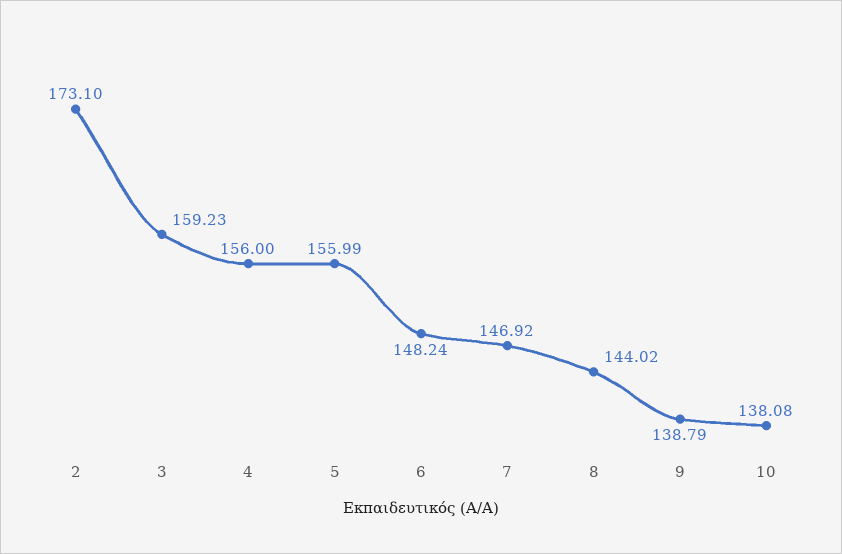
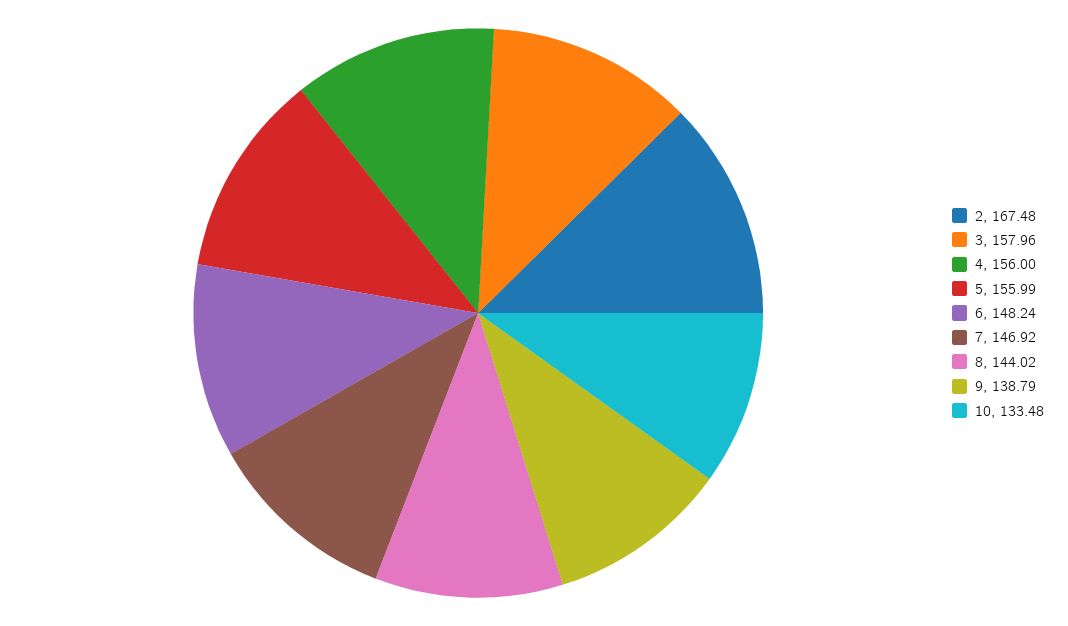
2: 173.1 -> 167.48
3: 159.23 -> 157.96
10: 138.08 -> 133.48

